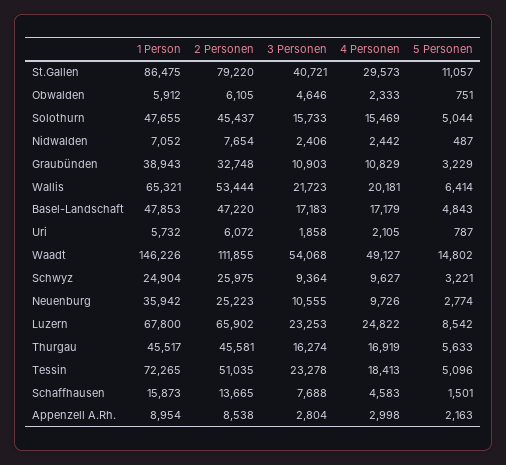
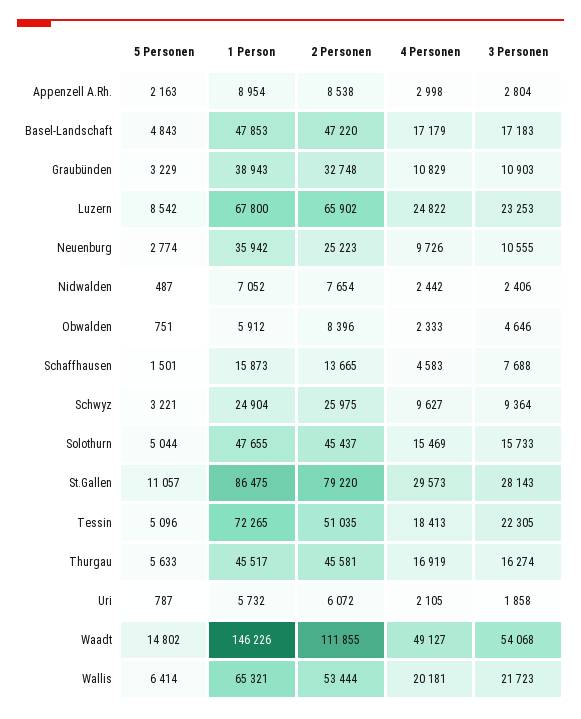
3 Personen, St.Gallen: 40721 -> 28143
2 Personen, Obwalden: 6105 -> 8396
3 Personen, Tessin: 23278 -> 22305

